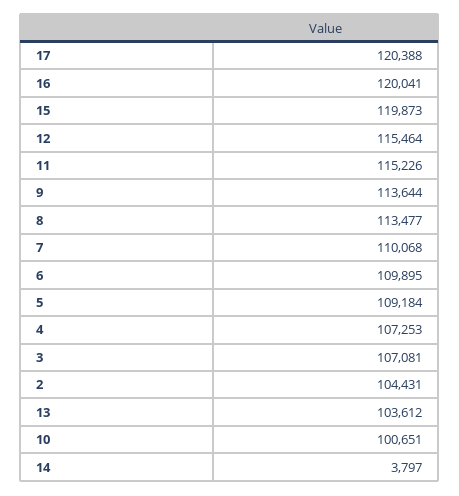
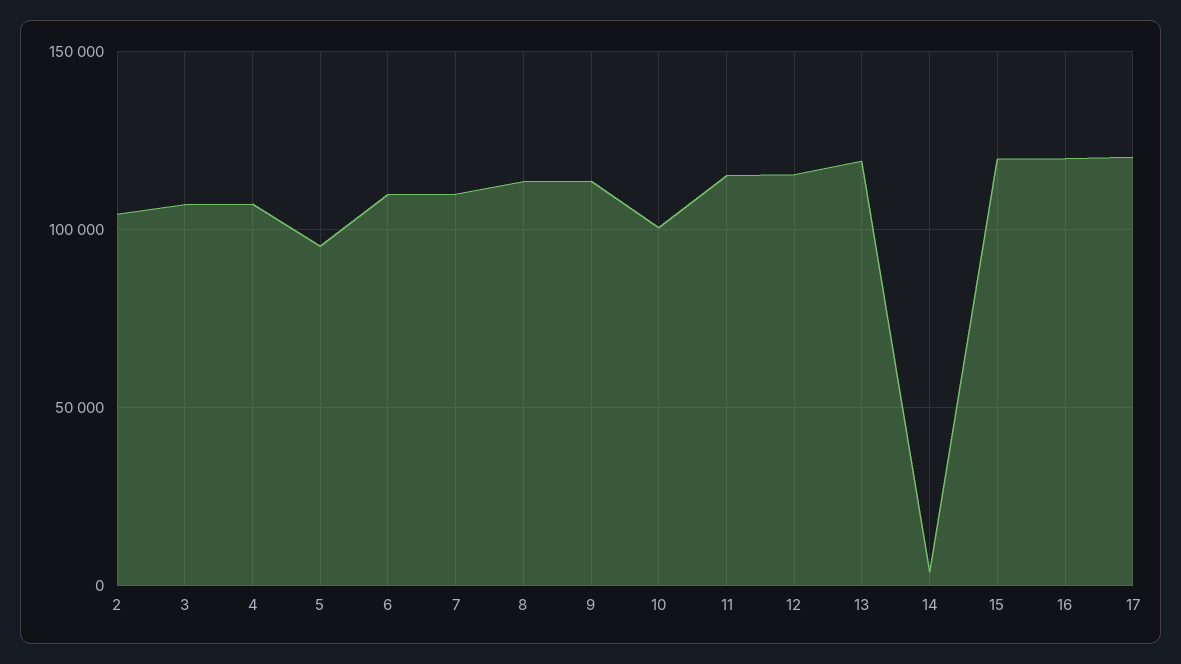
5: 109184 -> 95000
13: 103612 -> 120000

